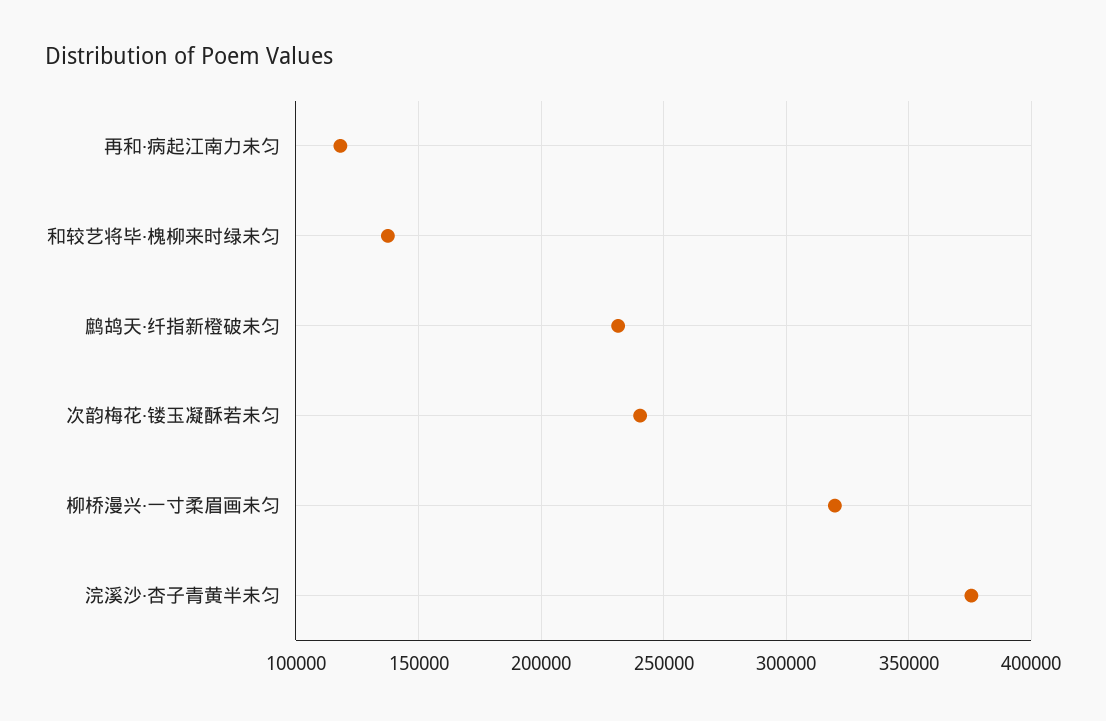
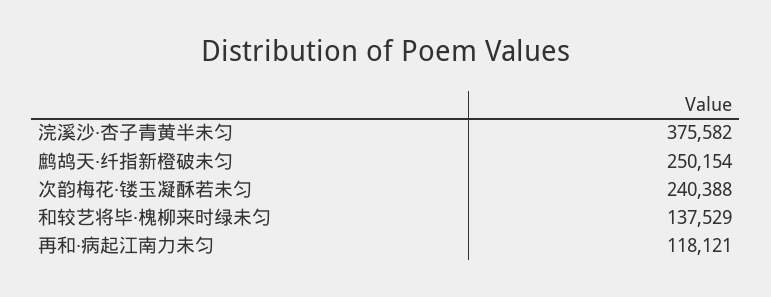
鹧鸪天·纤指新橙破未匀: 230000 -> 250154
柳桥漫兴·一寸柔眉画未匀: 320000 -> none

